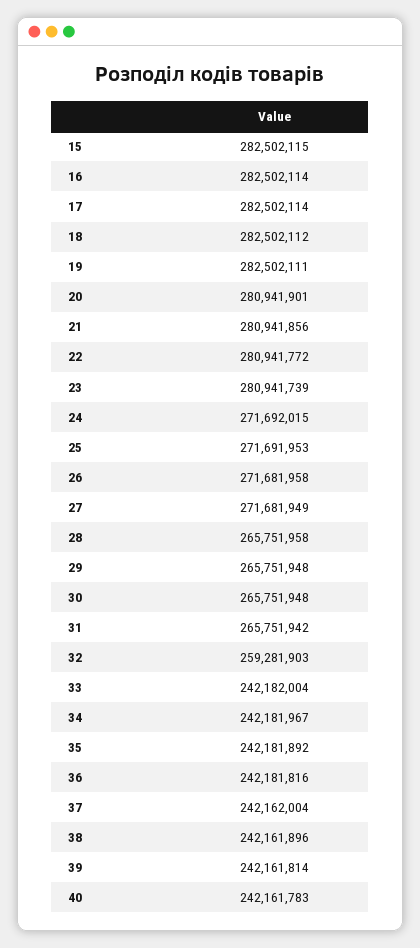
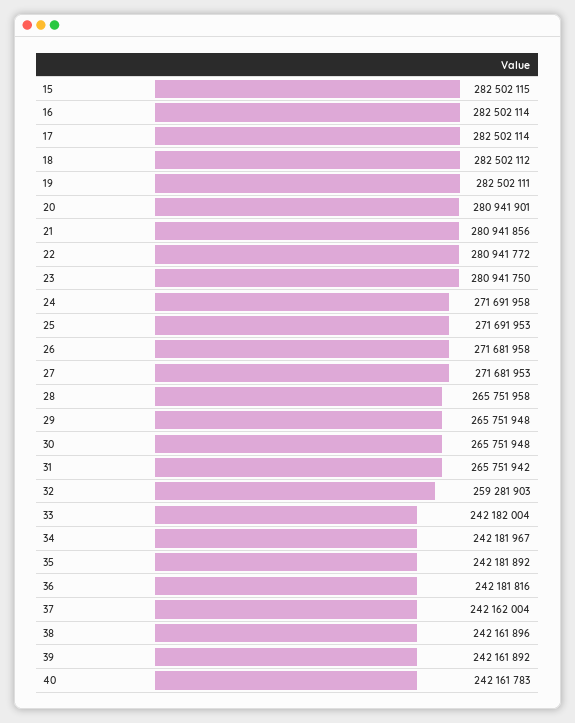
23: 280941739 -> 280941750
24: 271692015 -> 271691958
27: 271681949 -> 271681953
39: 242161814 -> 242161892

